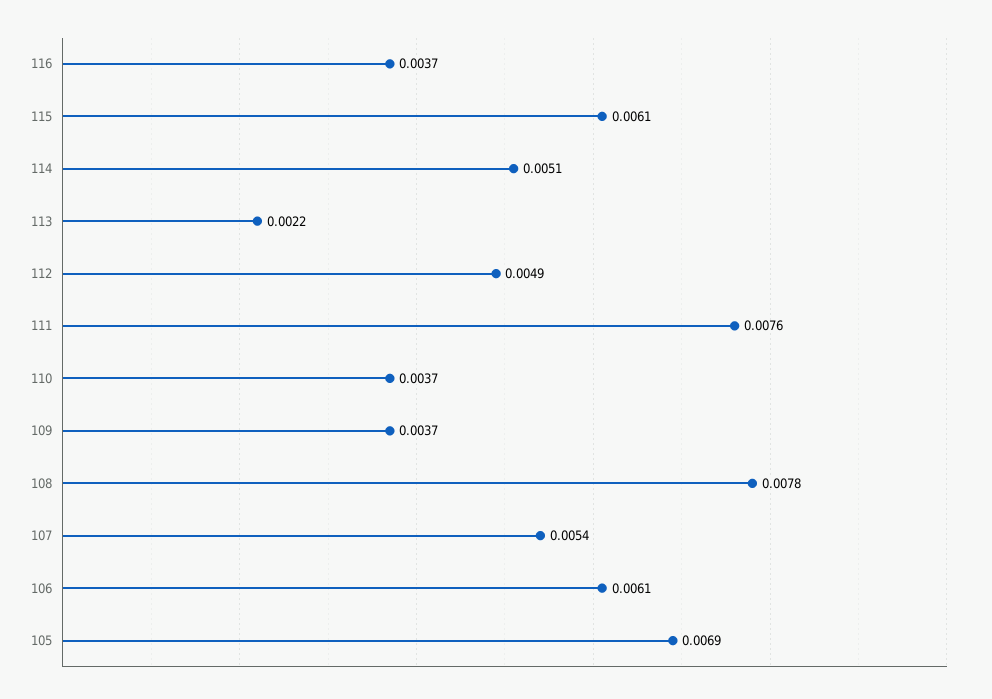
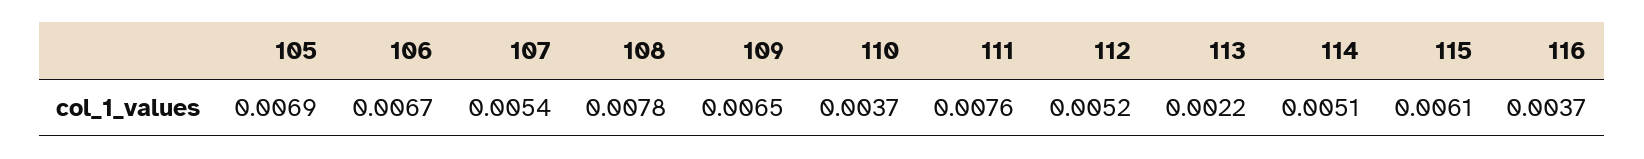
112: 0.0049 -> 0.0052
109: 0.0037 -> 0.0065
106: 0.0061 -> 0.0067

